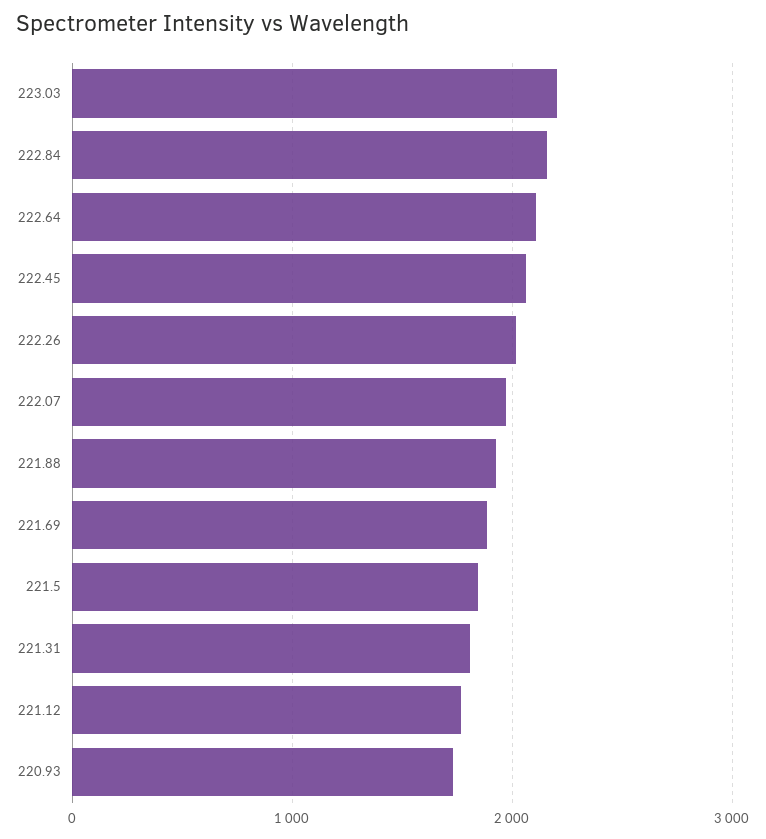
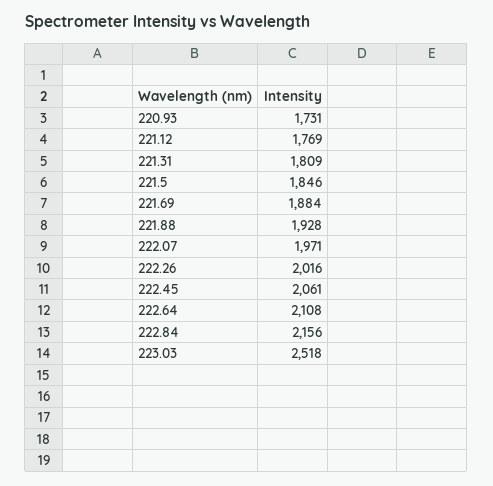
223.03: 2200 -> 2518

